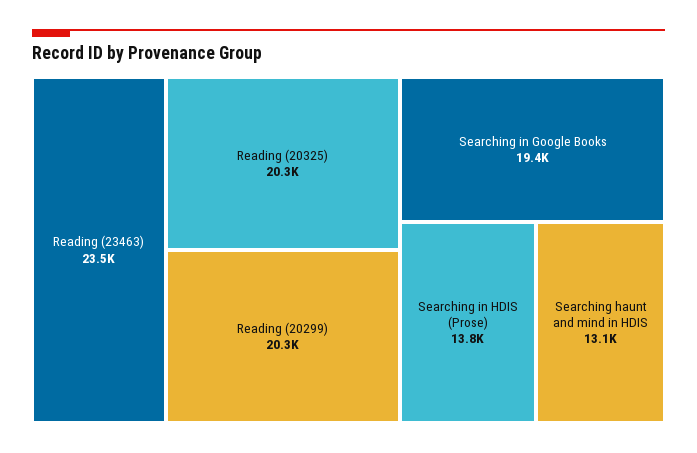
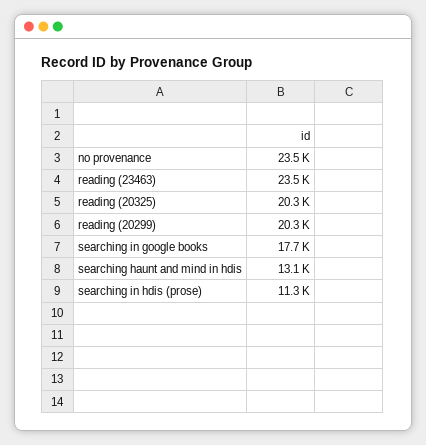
Searching in Google Books: 19400 -> 17700
Searching in HDIS (Prose): 13800 -> 11300
no provenance: none -> 23500

